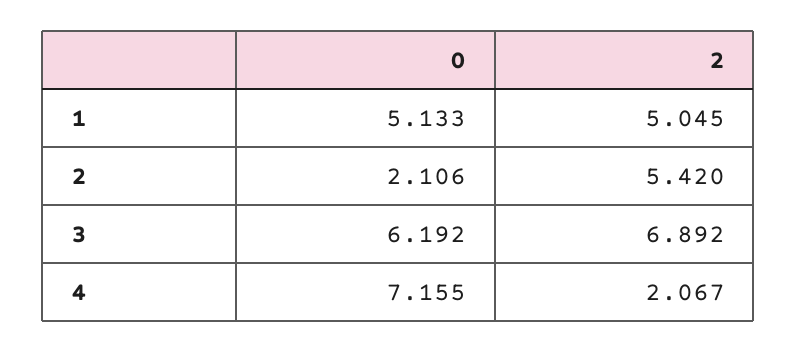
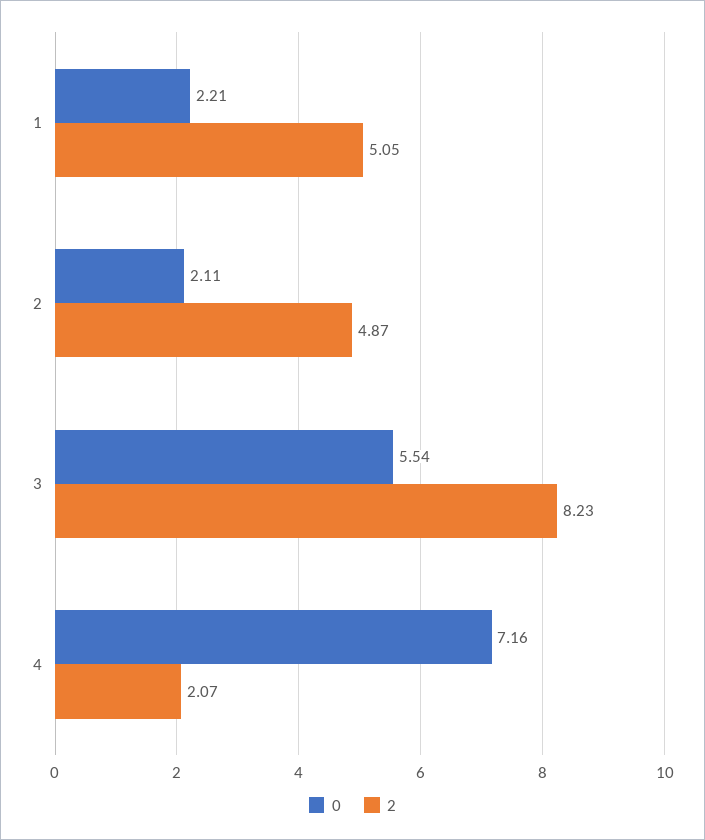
0, 1: 5.133 -> 2.21
2, 2: 5.42 -> 4.87
0, 3: 6.192 -> 5.54
2, 3: 6.892 -> 8.23

